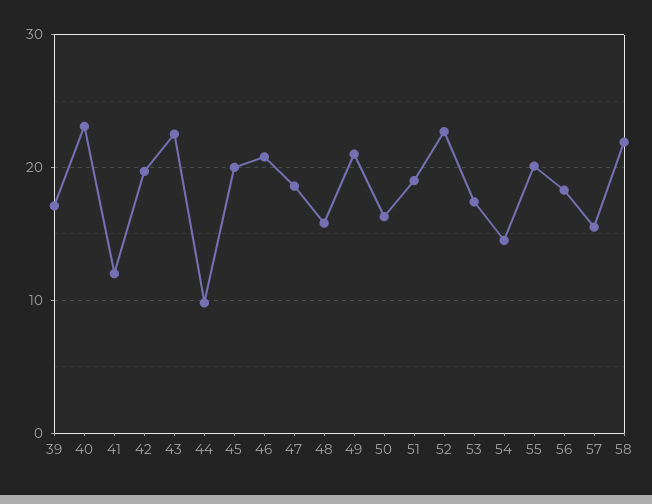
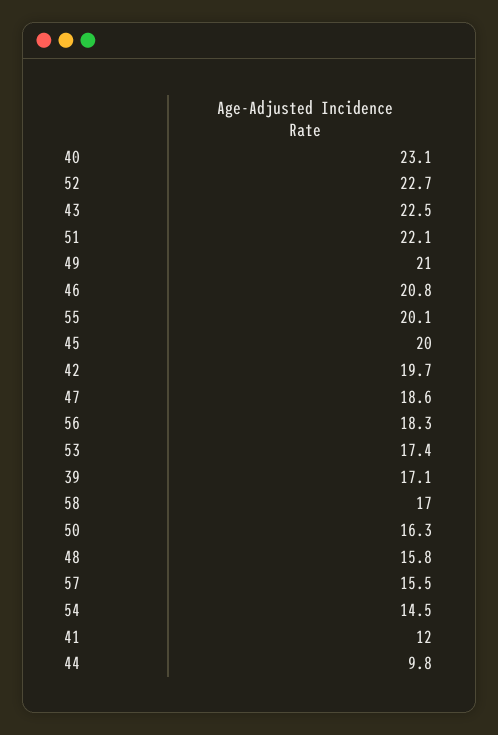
51: 19 -> 22.1
58: 22 -> 17

